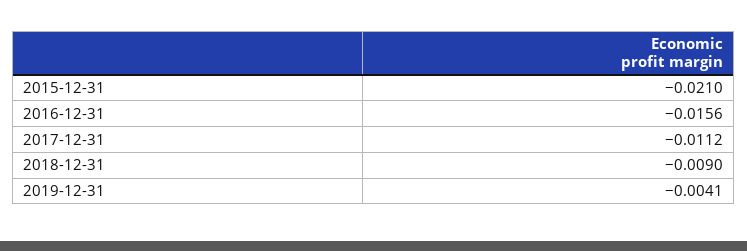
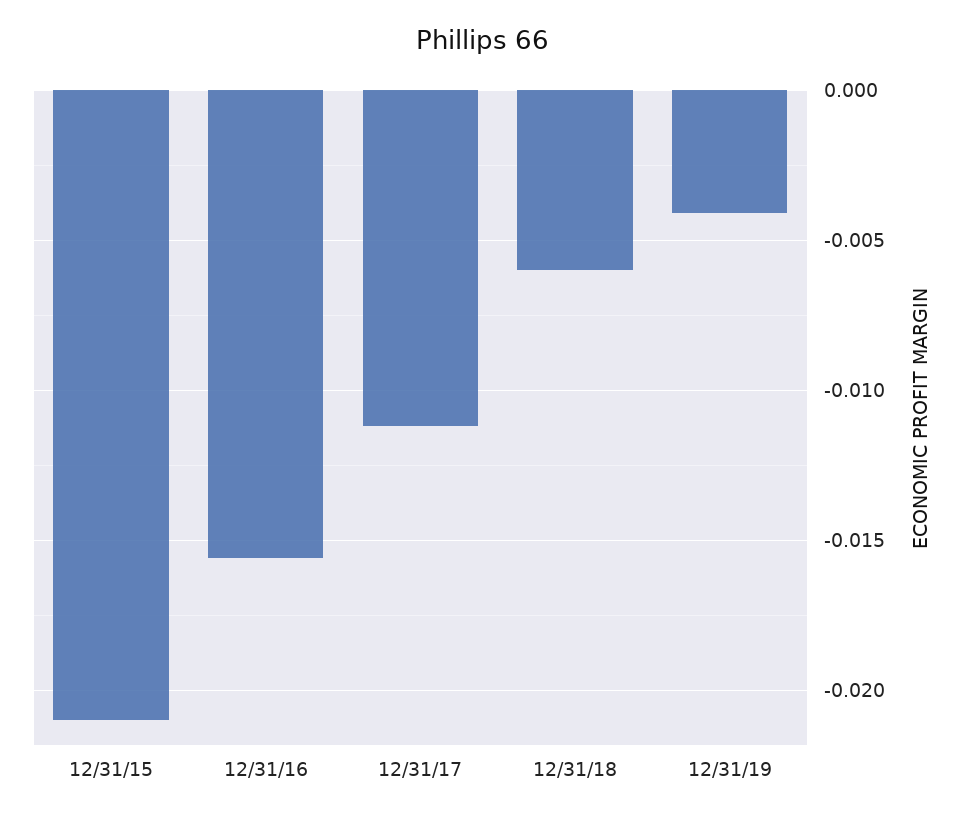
2018-12-31: -0.009 -> -0.006

